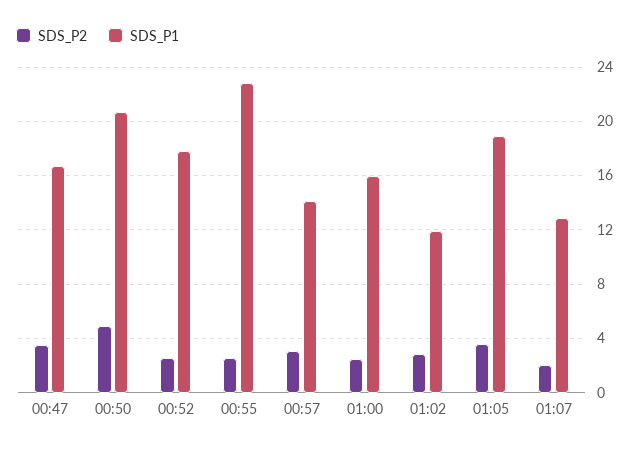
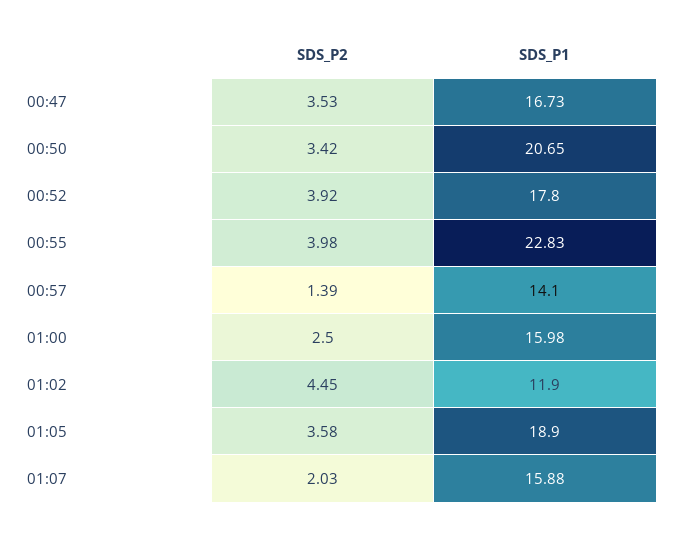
SDS_P2, 00:50: 5 -> 3.42
SDS_P2, 00:52: 2.5 -> 3.92
SDS_P2, 00:55: 2.5 -> 3.98
SDS_P2, 00:57: 3 -> 1.39
SDS_P2, 01:02: 3 -> 4.45
SDS_P1, 01:07: 13 -> 15.88

